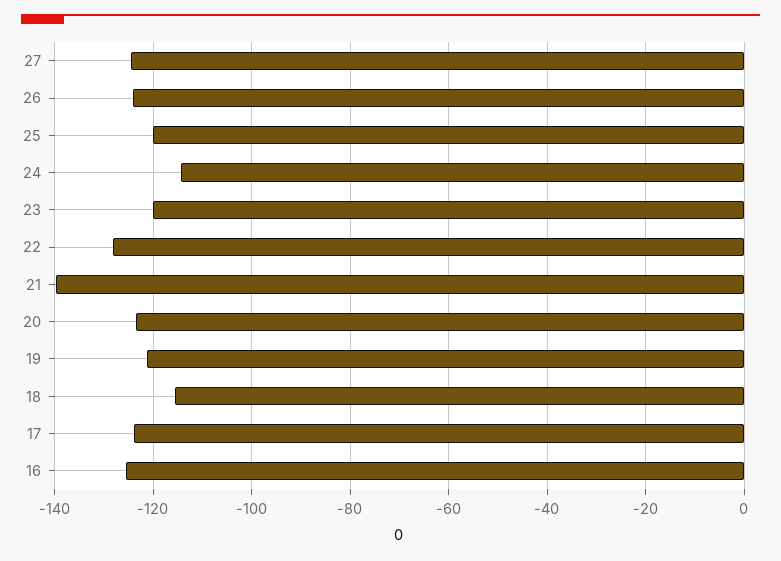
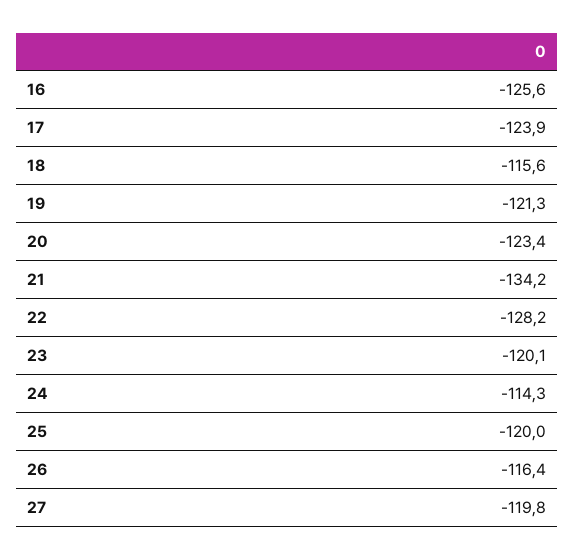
27: -124 -> -119.8
26: -124 -> -116.4
21: -140 -> -134.2

